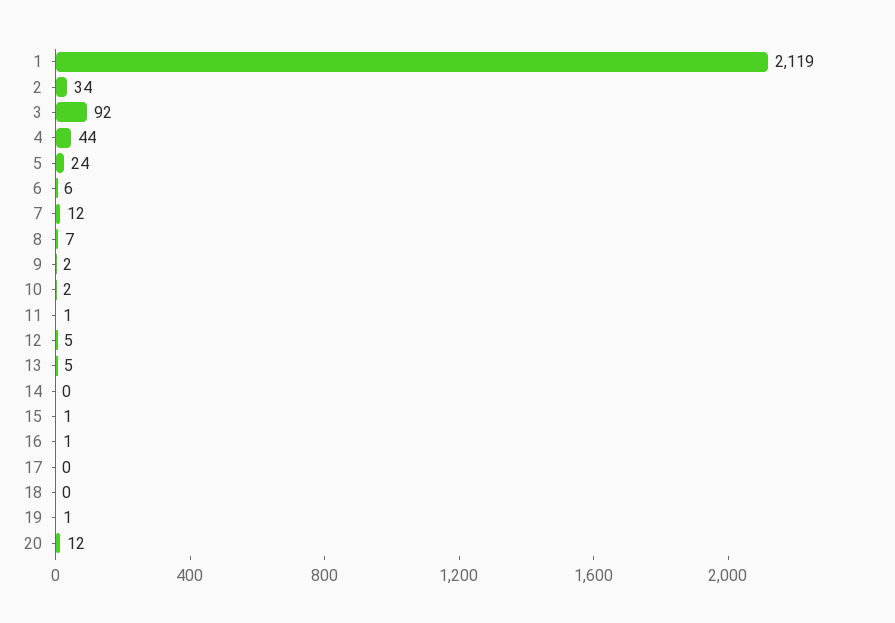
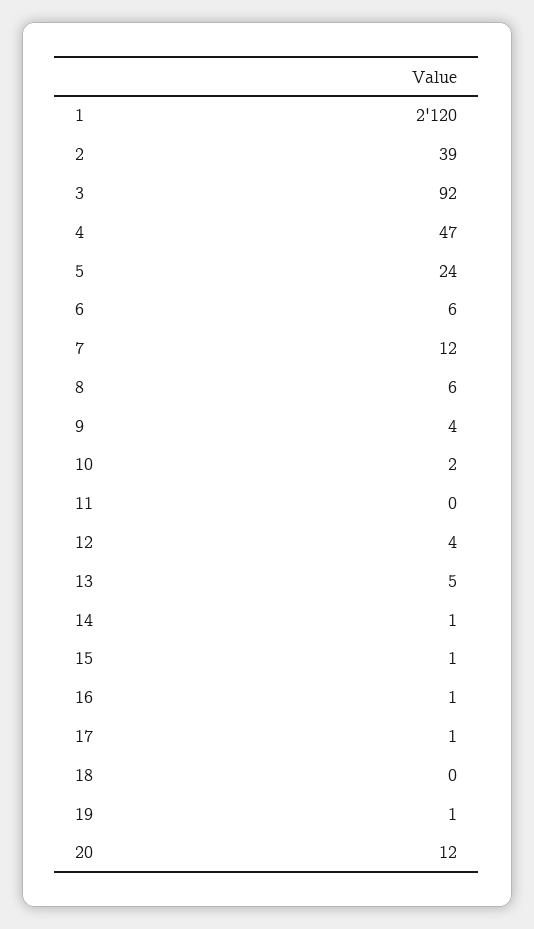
1: 2119 -> 2120
2: 34 -> 39
4: 44 -> 47
8: 7 -> 6
9: 2 -> 4
11: 1 -> 0
12: 5 -> 4
14: 0 -> 1
17: 0 -> 1

